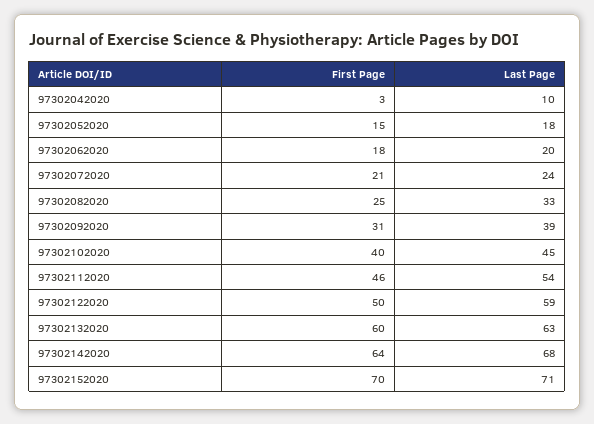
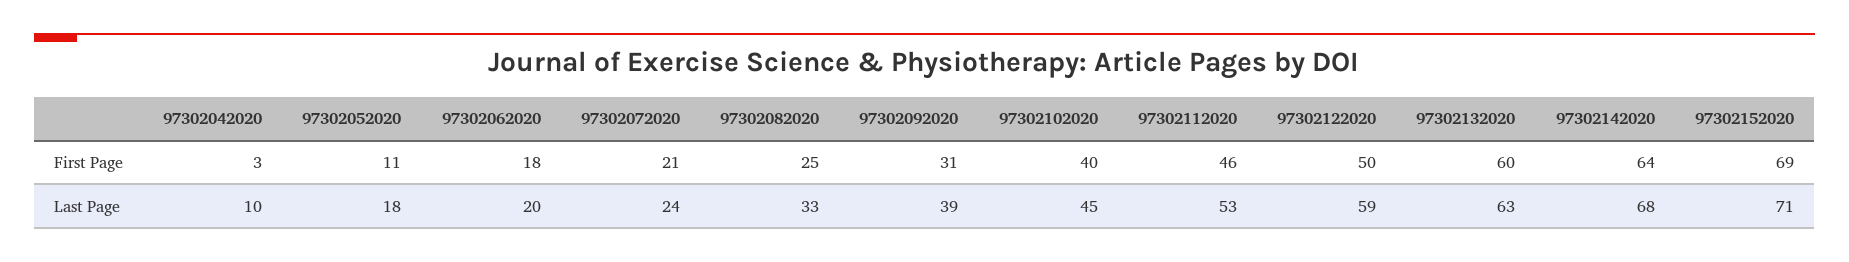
First Page, 97302052020: 15 -> 11
Last Page, 97302112020: 54 -> 53
First Page, 97302152020: 70 -> 69

